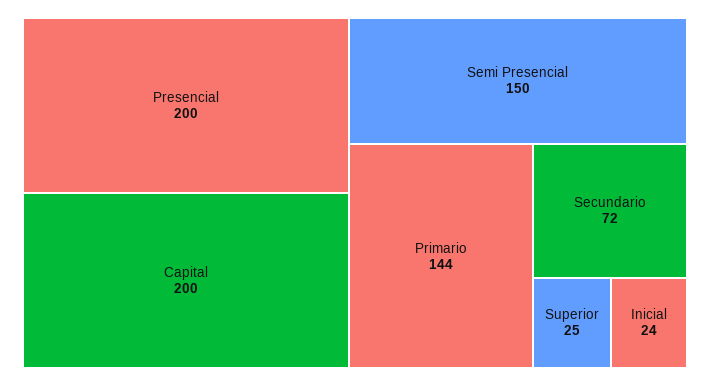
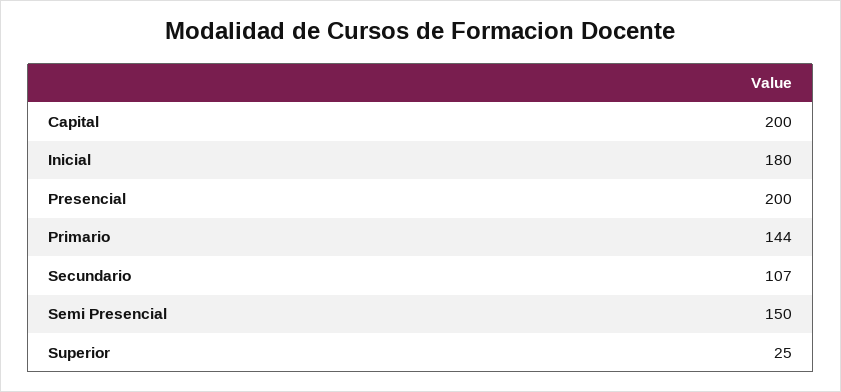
Secundario: 72 -> 107
Inicial: 24 -> 180

